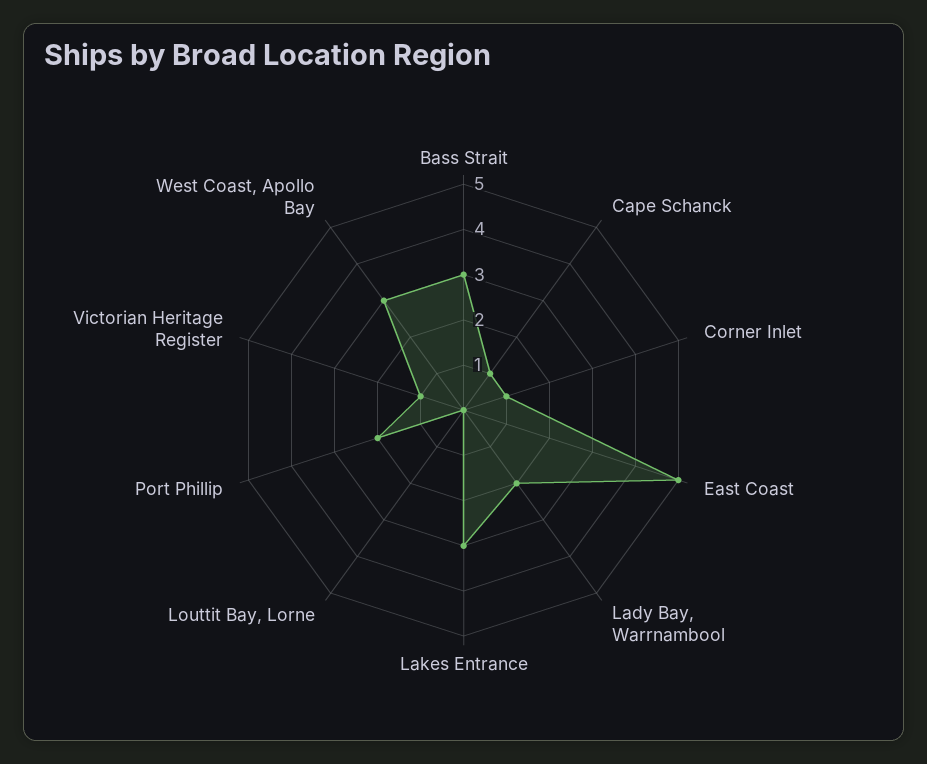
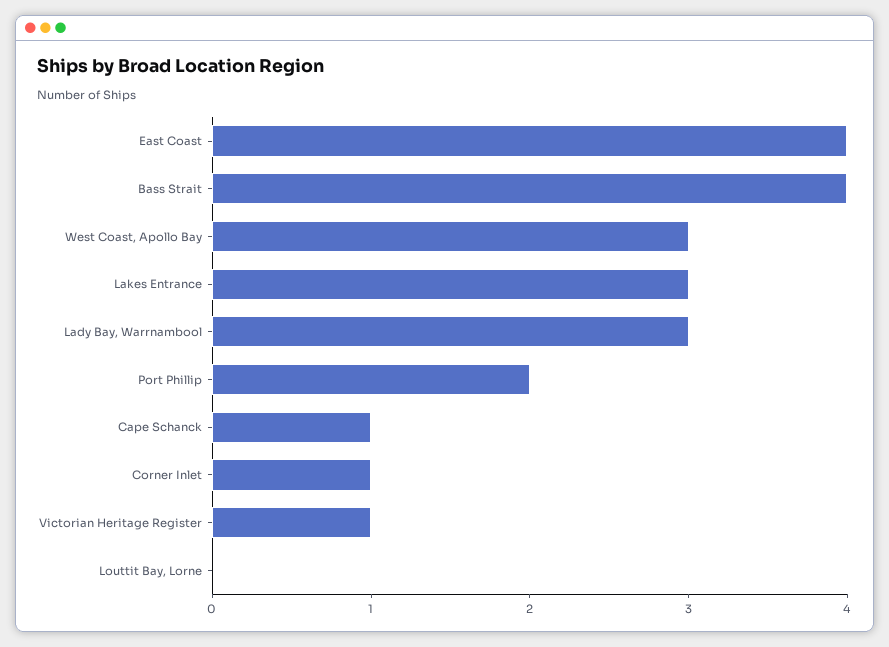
Bass Strait: 3 -> 4
East Coast: 5 -> 4
Lady Bay, Warrnambool: 2 -> 3

